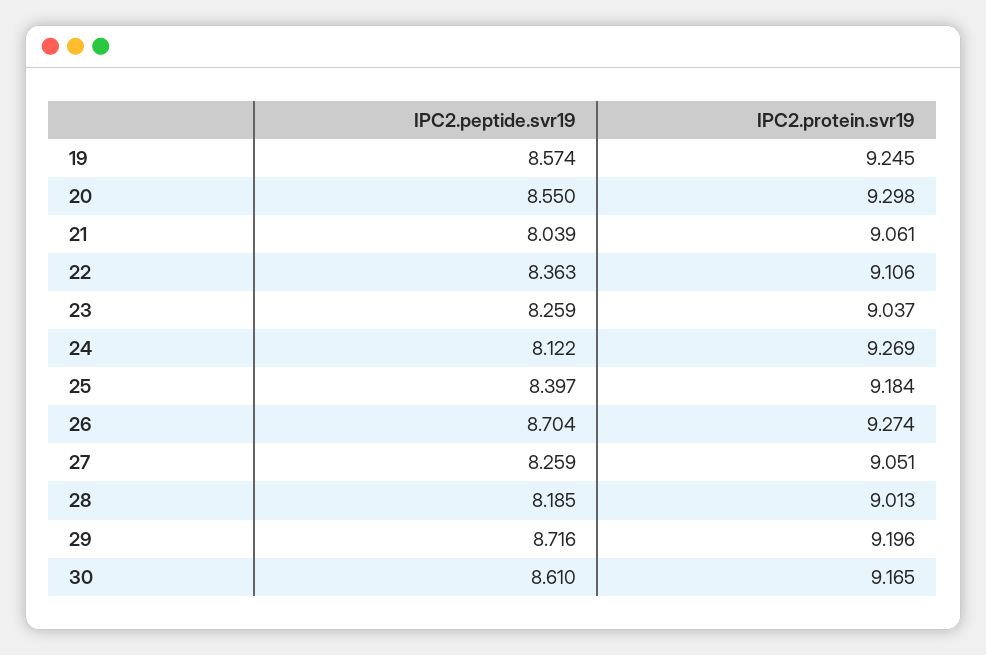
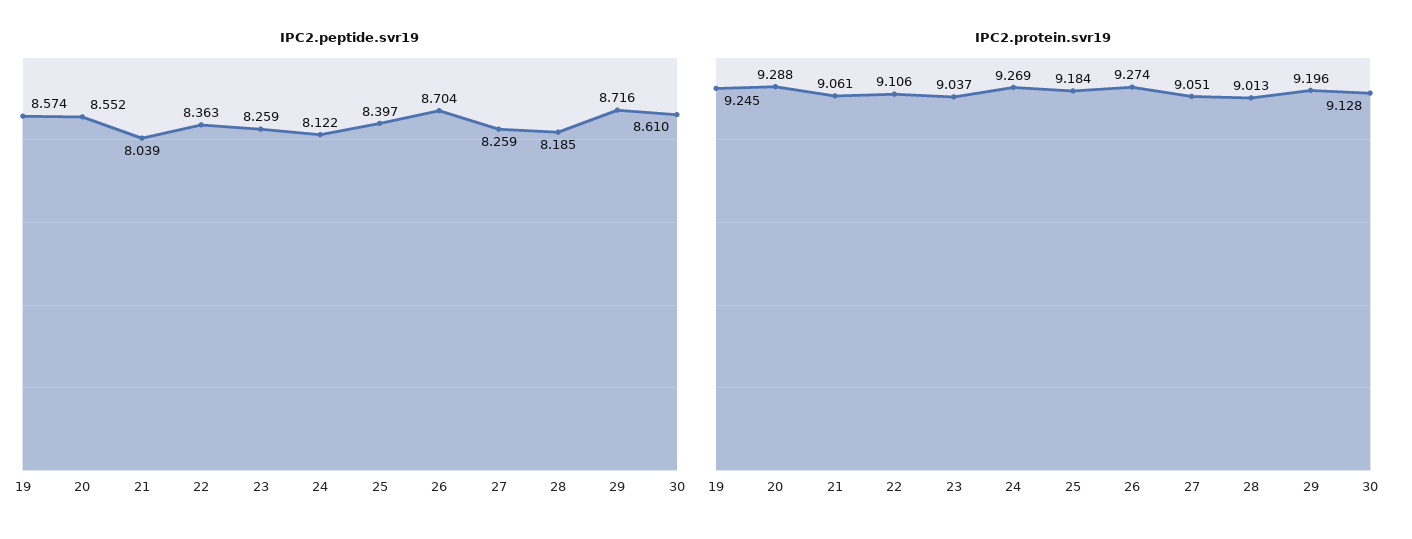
IPC2.peptide.svr19, 20: 8.55 -> 8.552
IPC2.protein.svr19, 20: 9.298 -> 9.288
IPC2.protein.svr19, 30: 9.165 -> 9.128

